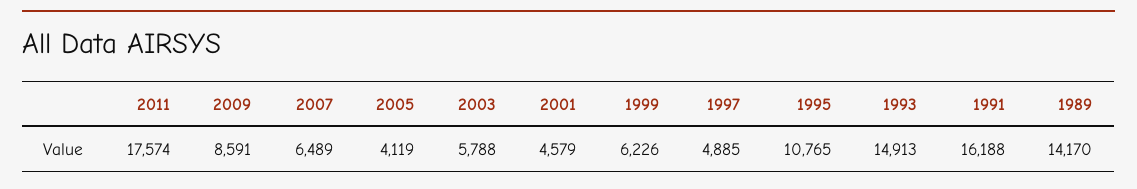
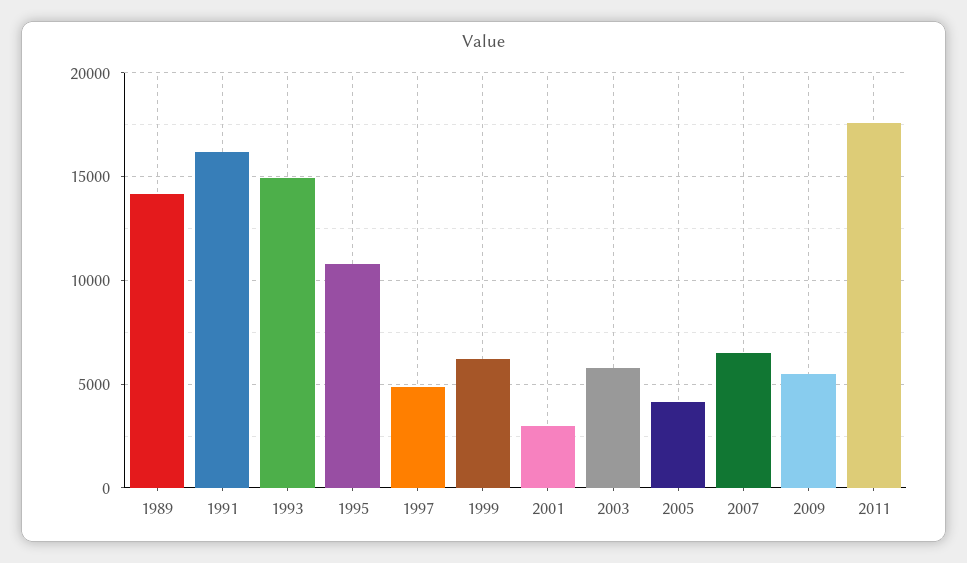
2009: 8591 -> 5500
2001: 4579 -> 3000

